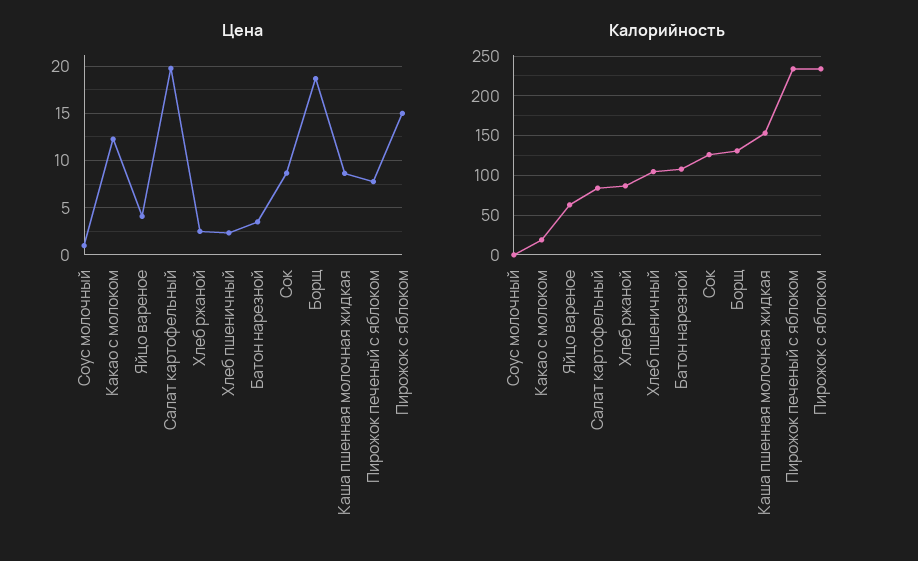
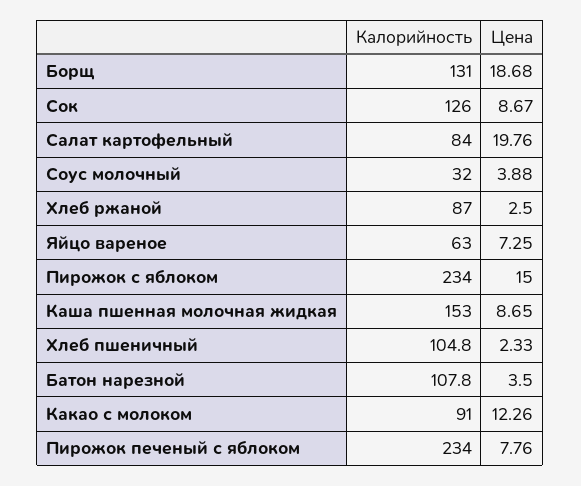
Цена, Соус молочный: 1 -> 3.88
Цена, Яйцо вареное: 4 -> 7.25
Калорийность, Соус молочный: 0 -> 32
Калорийность, Какао с молоком: 20 -> 91

